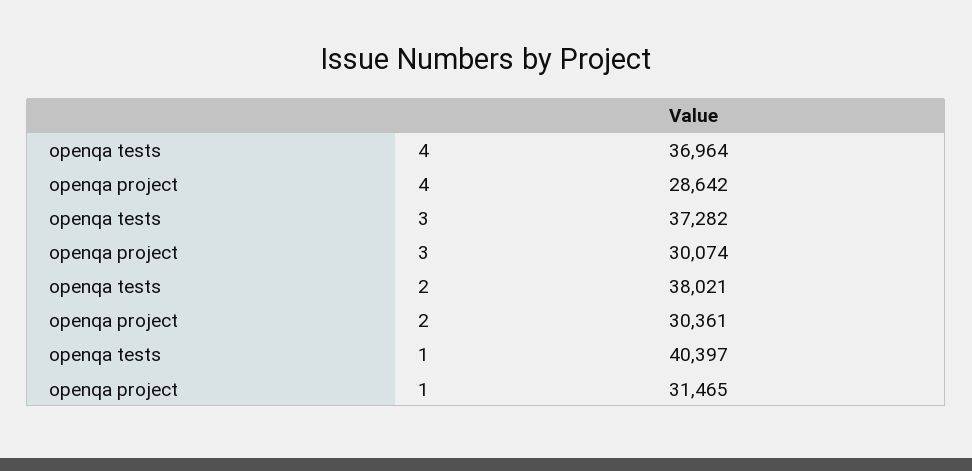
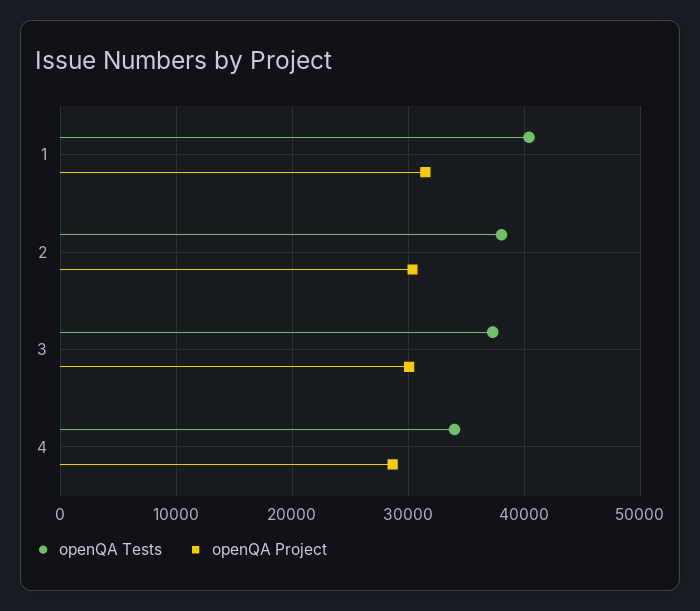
openqa tests, 4: 36964 -> 34000

